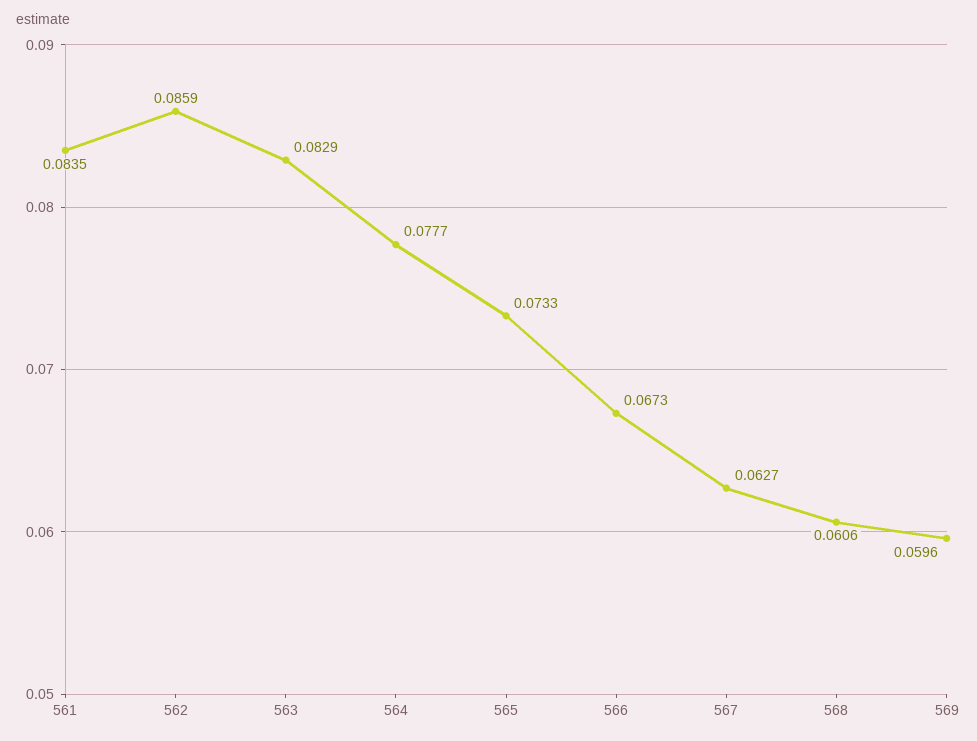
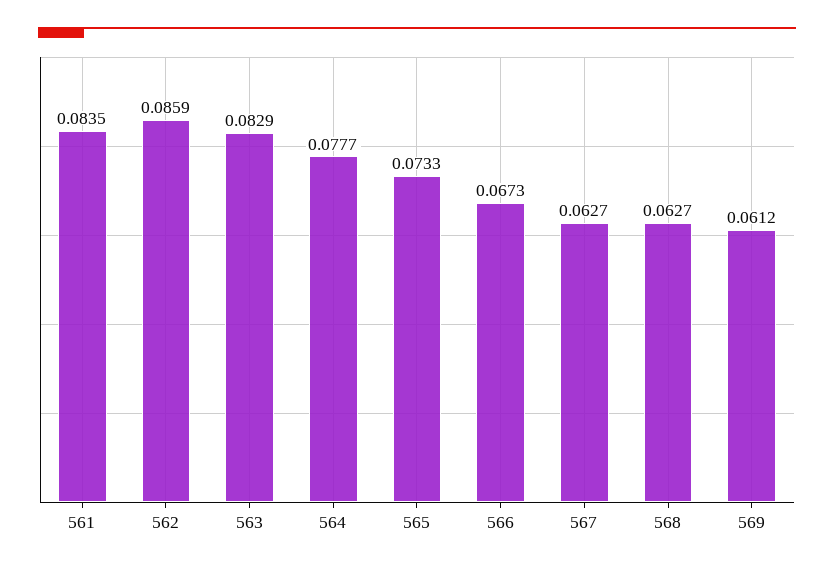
568: 0.0606 -> 0.0627
569: 0.0596 -> 0.0612

